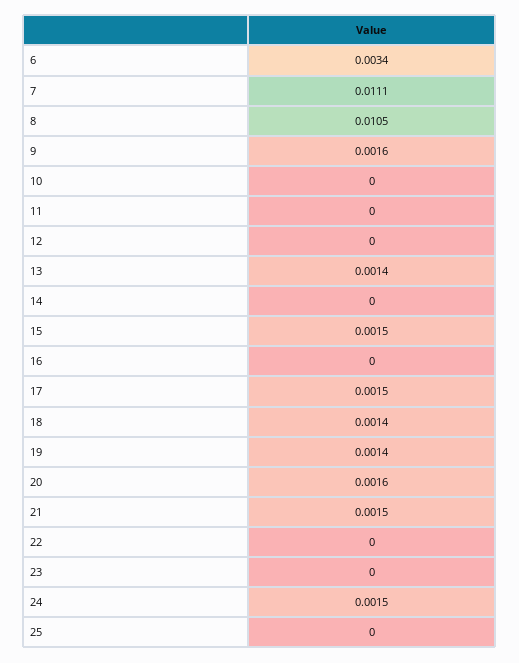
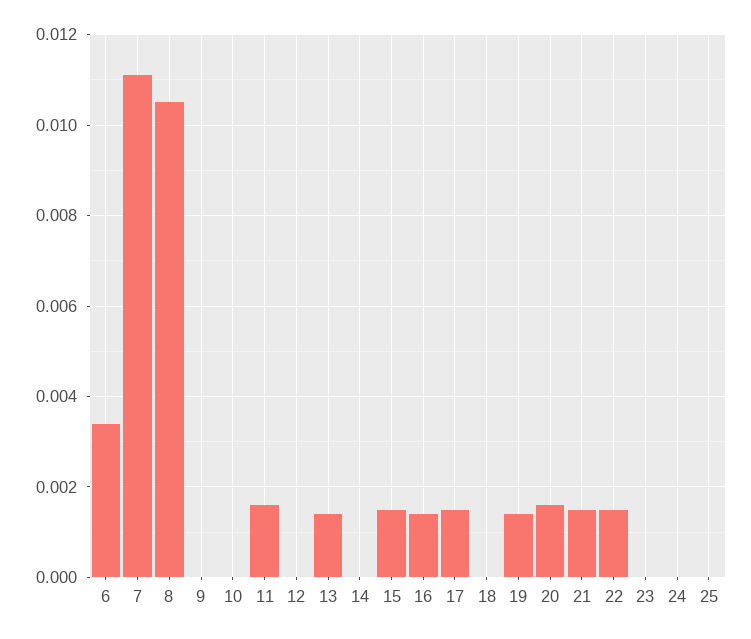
9: 0.0016 -> 0
11: 0 -> 0.0015
16: 0 -> 0.0015
18: 0.0014 -> 0
22: 0 -> 0.0015
24: 0.0015 -> 0

